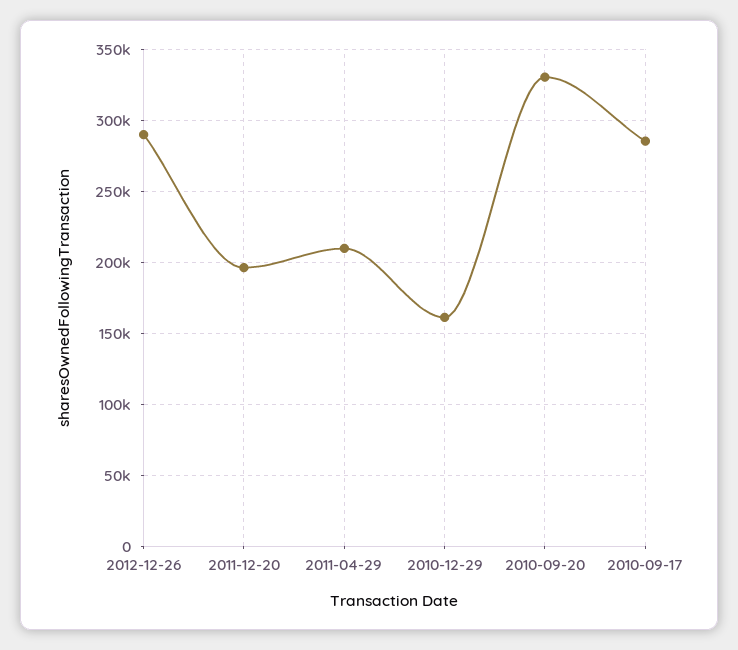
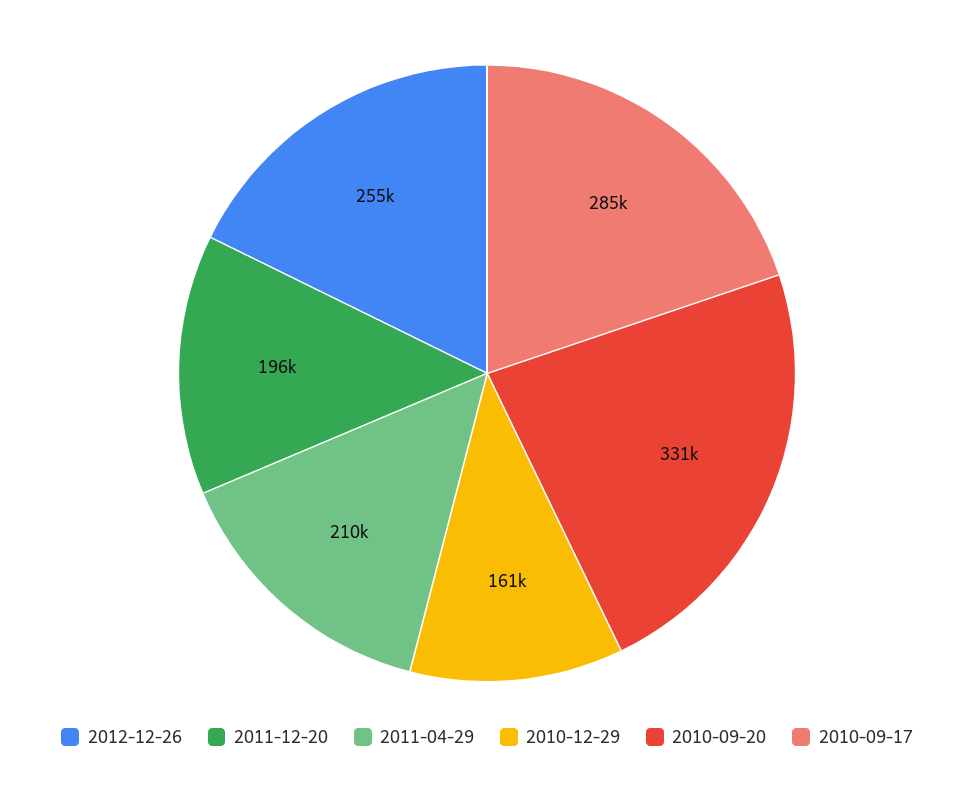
2012-12-26: 290000 -> 255000

